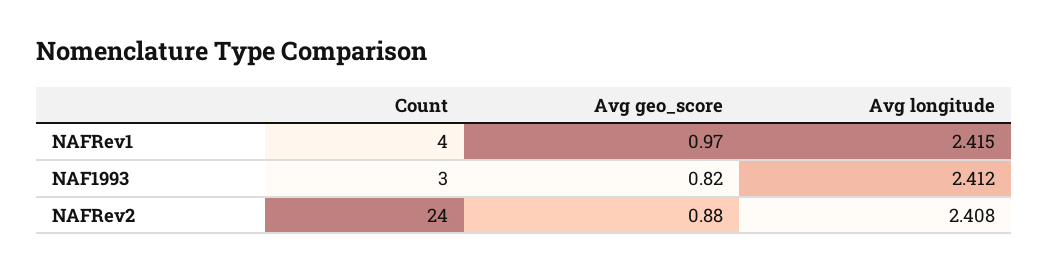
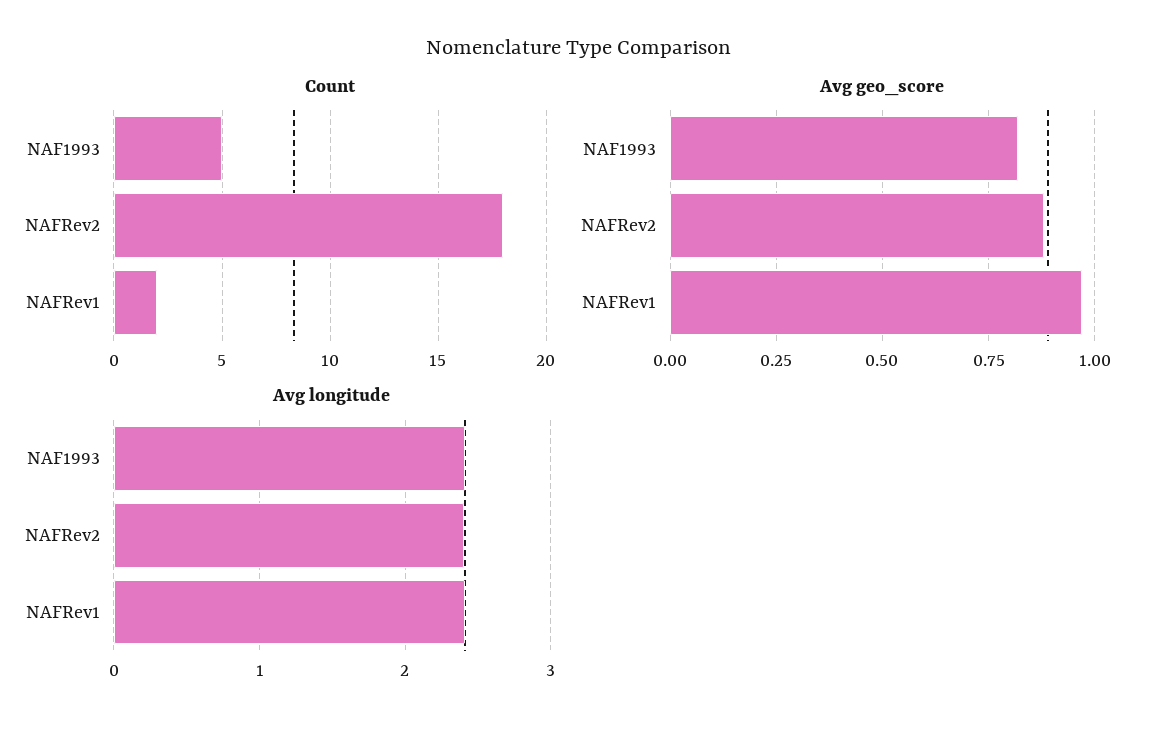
Count, NAFRev1: 4 -> 2
Count, NAF1993: 3 -> 5
Count, NAFRev2: 24 -> 18

